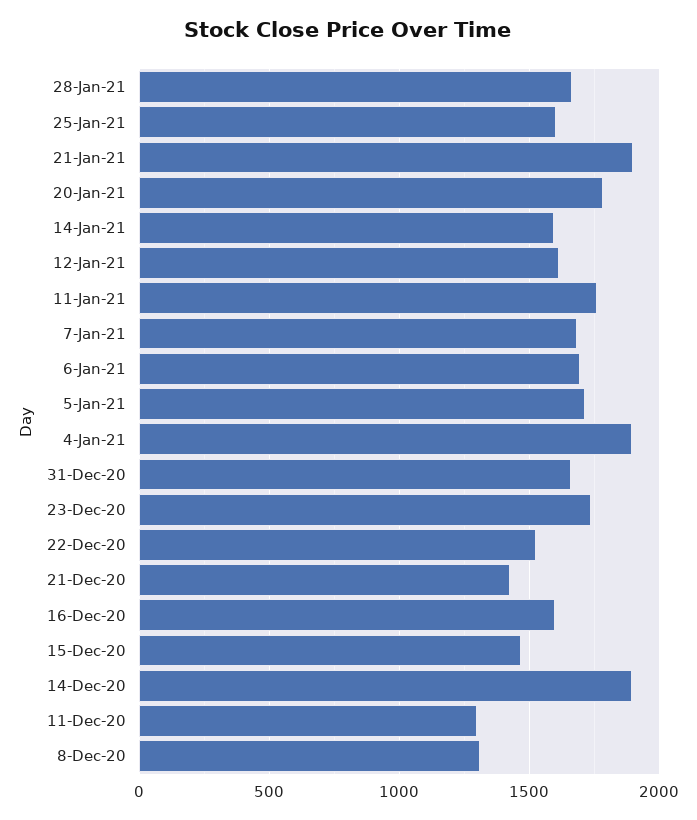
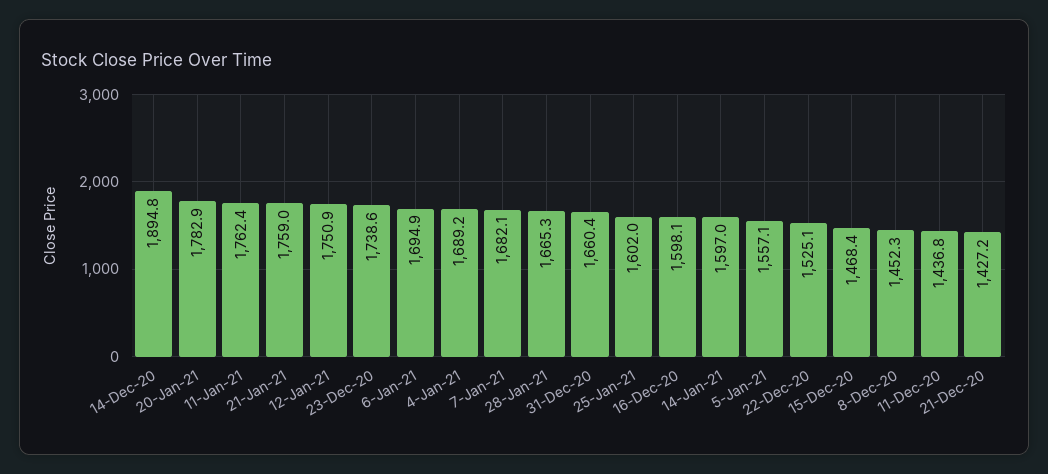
21-Jan-21: 1900 -> 1759
12-Jan-21: 1600 -> 1750.9
5-Jan-21: 1700 -> 1557.1
4-Jan-21: 1900 -> 1689.2
11-Dec-20: 1300 -> 1436.8
8-Dec-20: 1300 -> 1452.3

